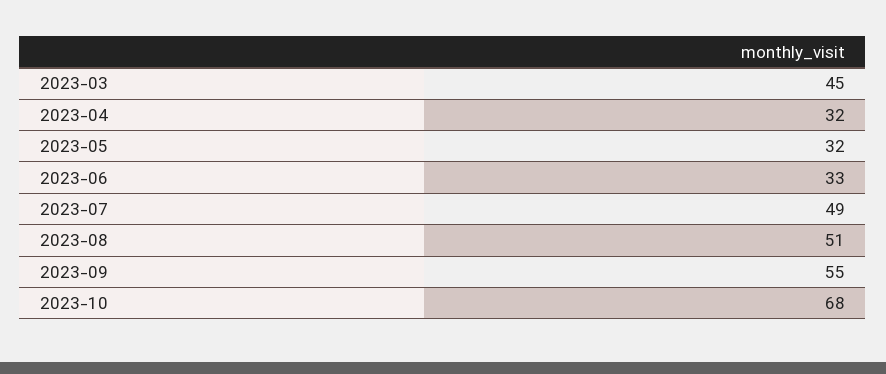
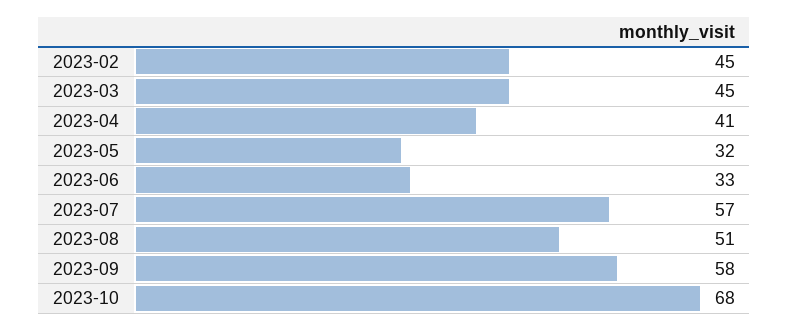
2023-04: 32 -> 41
2023-07: 49 -> 57
2023-09: 55 -> 58
2023-02: none -> 45

